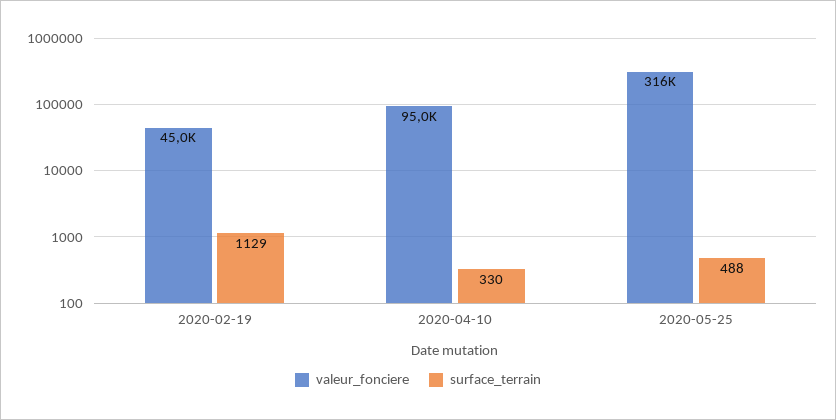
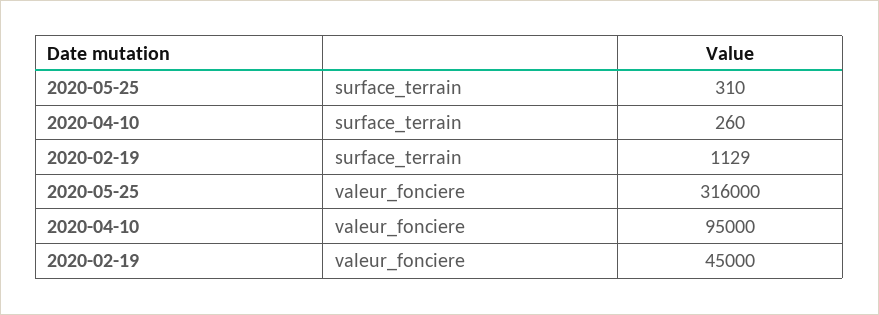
surface_terrain, 2020-04-10: 330 -> 260
surface_terrain, 2020-05-25: 488 -> 310

